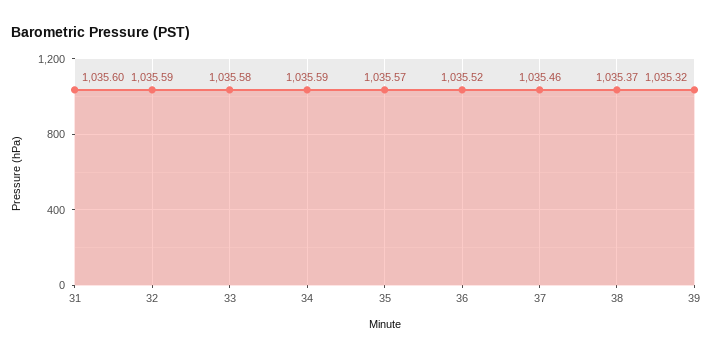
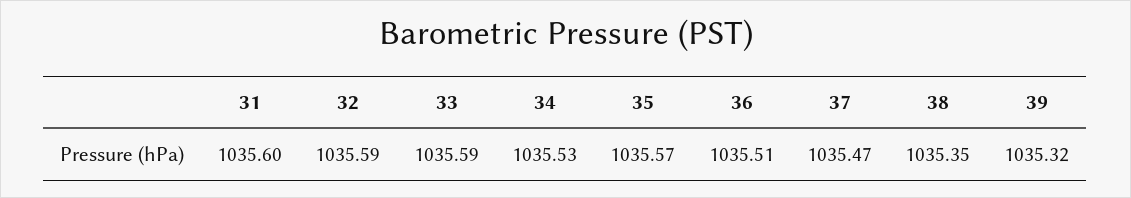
33: 1035.58 -> 1035.59
34: 1035.59 -> 1035.53
36: 1035.52 -> 1035.51
37: 1035.46 -> 1035.47
38: 1035.37 -> 1035.35

